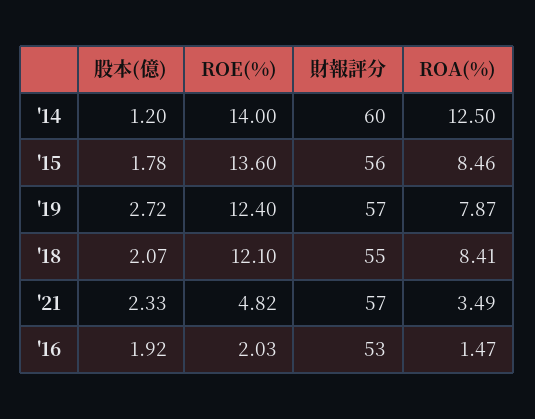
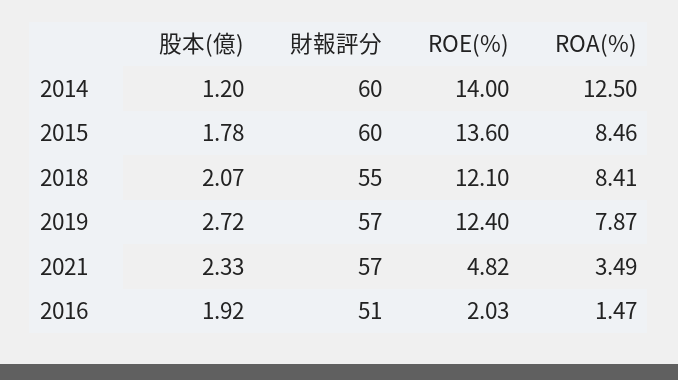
財報評分, '15: 56 -> 60
財報評分, '16: 53 -> 51

